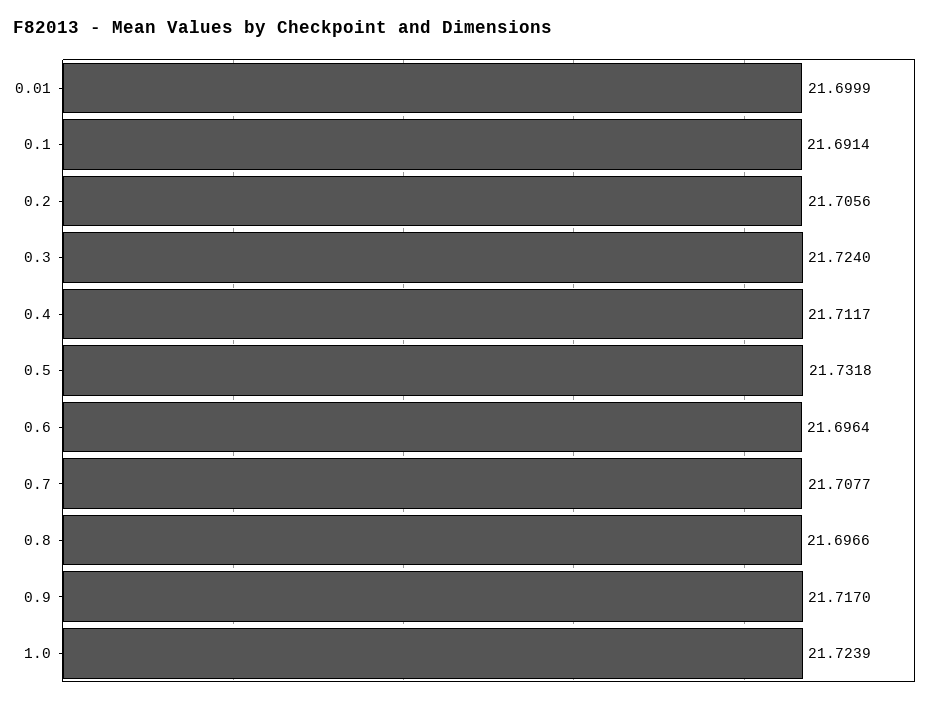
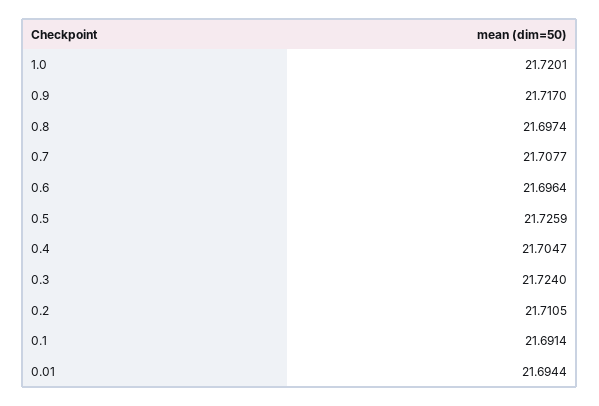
0.01: 21.6999 -> 21.6944
0.2: 21.7056 -> 21.7105
0.4: 21.7117 -> 21.7047
0.5: 21.7318 -> 21.7259
0.8: 21.6966 -> 21.6974
1.0: 21.7239 -> 21.7201

